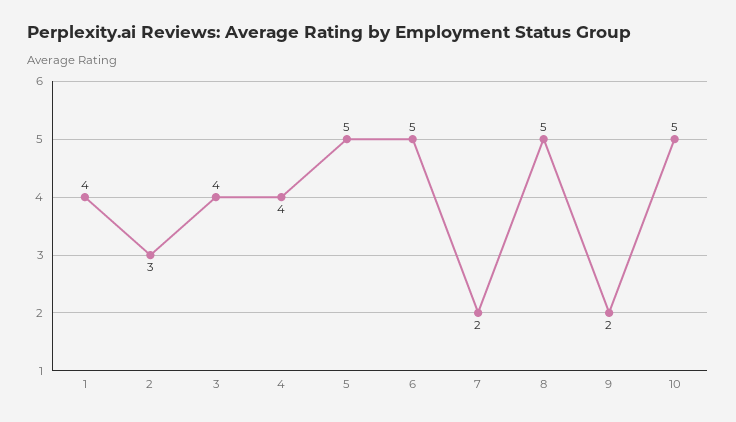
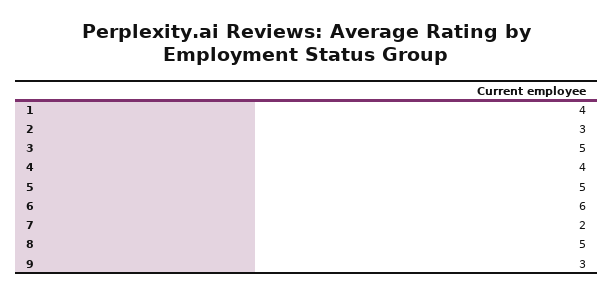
3: 4 -> 5
6: 5 -> 6
9: 2 -> 3
10: 5 -> none

